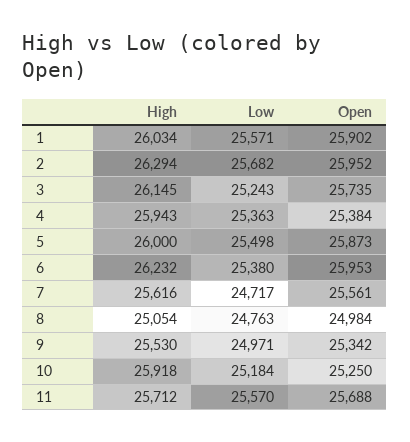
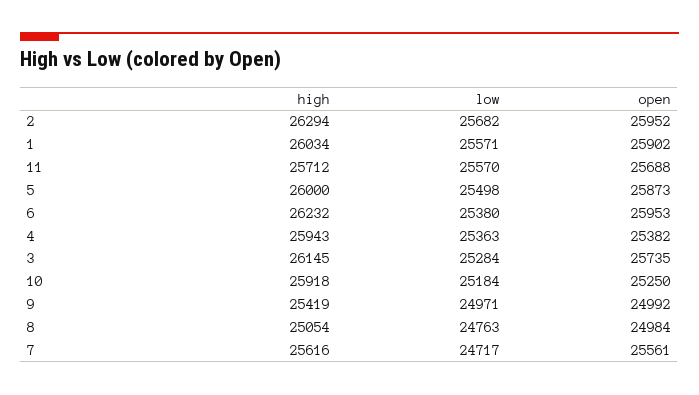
Low, 3: 25243 -> 25284
Open, 4: 25384 -> 25382
High, 9: 25530 -> 25419
Open, 9: 25342 -> 24992

